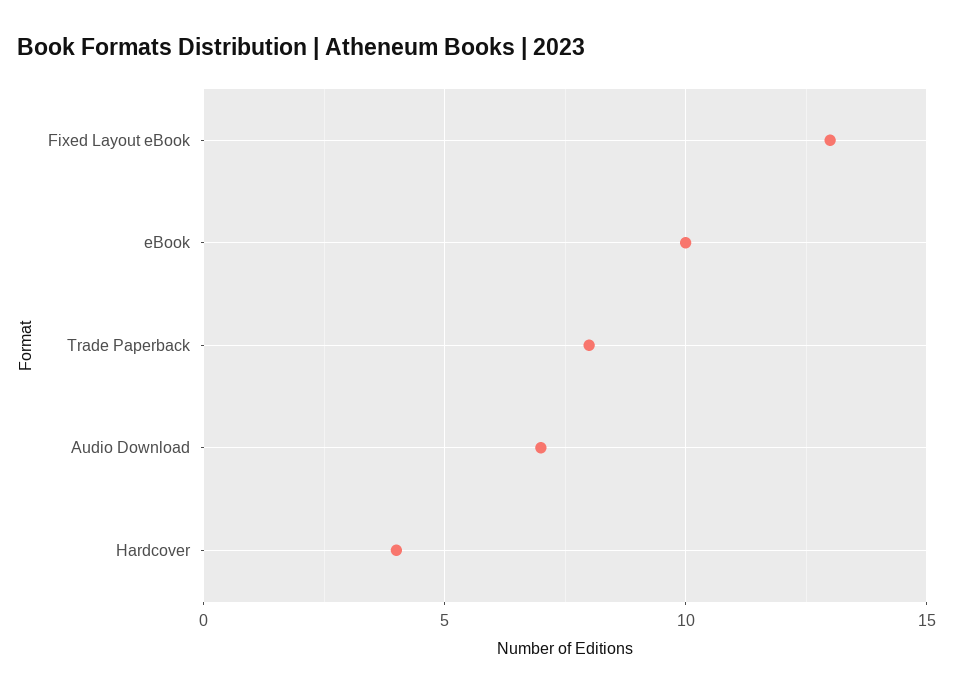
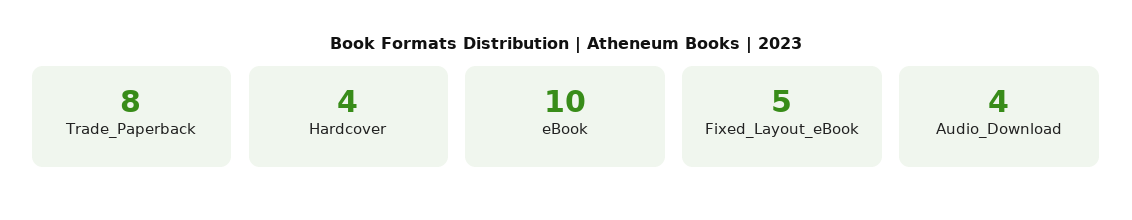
Fixed Layout eBook: 13 -> 5
Audio Download: 7 -> 4

